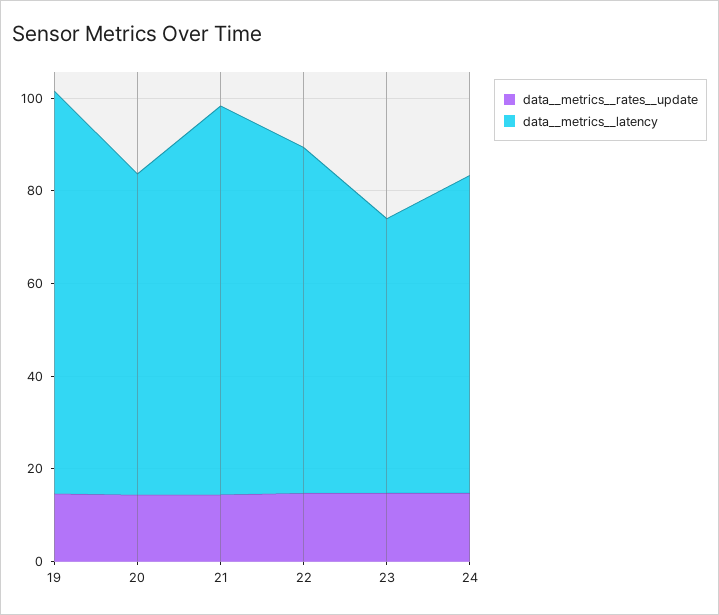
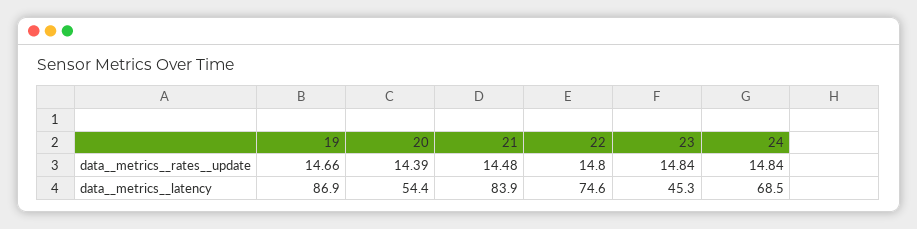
data__metrics__latency, 20: 70 -> 54.4
data__metrics__latency, 23: 60 -> 45.3

